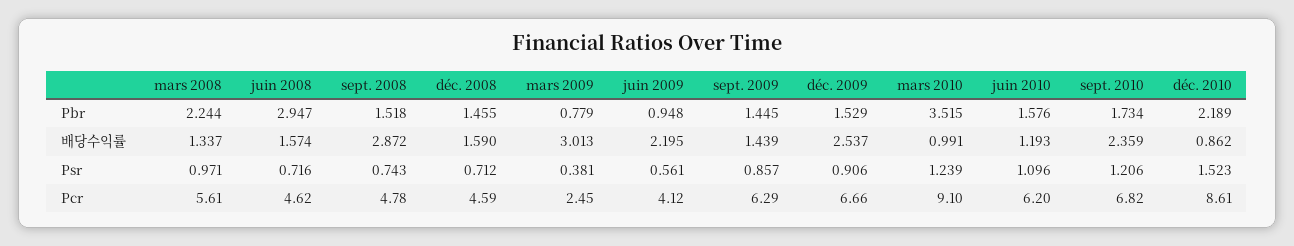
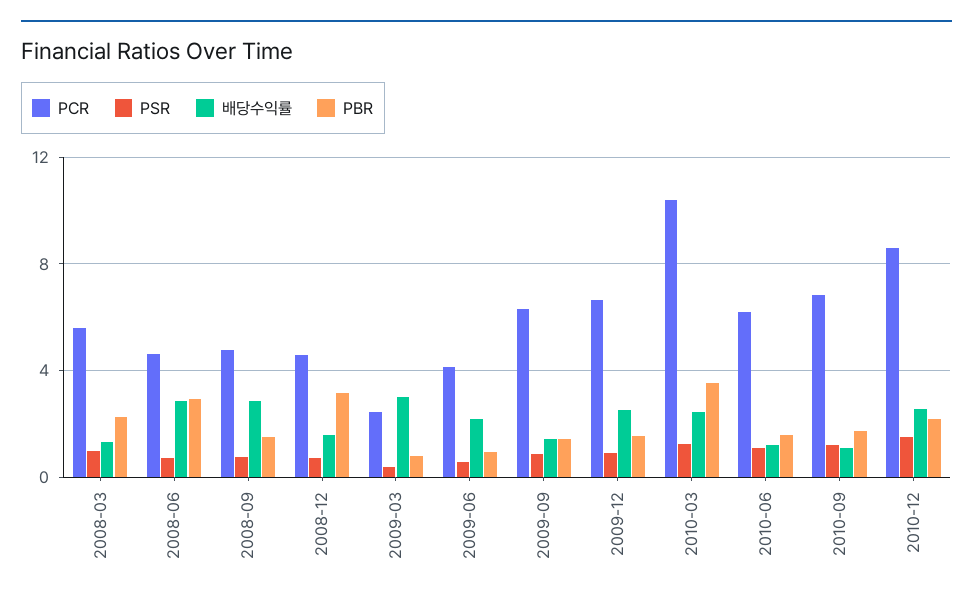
Pbr, déc. 2008: 1.455 -> 3
배당수익률, juin 2008: 1.574 -> 3
배당수익률, mars 2010: 0.991 -> 2.5
배당수익률, sept. 2010: 2.359 -> 1
배당수익률, déc. 2010: 0.862 -> 2.5
Pcr, mars 2010: 9.1 -> 10.5

